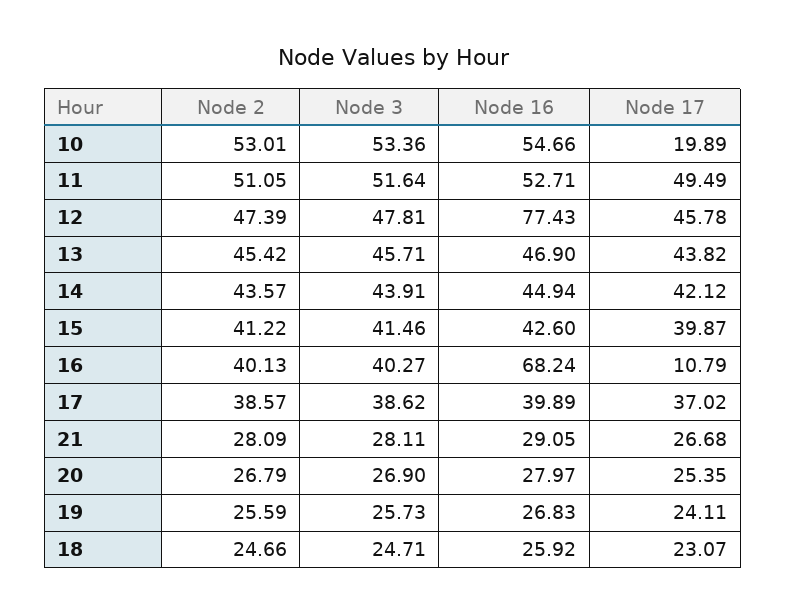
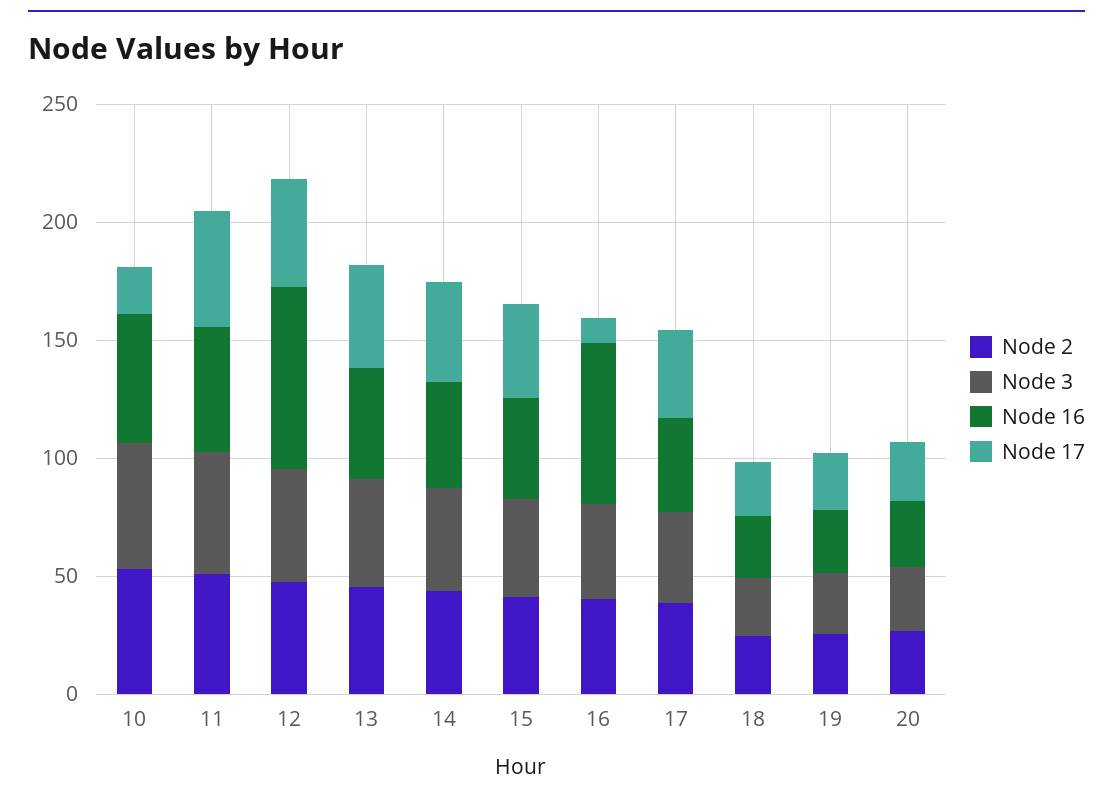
Node 2, 21: 28.09 -> none
Node 3, 21: 28.11 -> none
Node 16, 21: 29.05 -> none
Node 17, 21: 26.68 -> none

